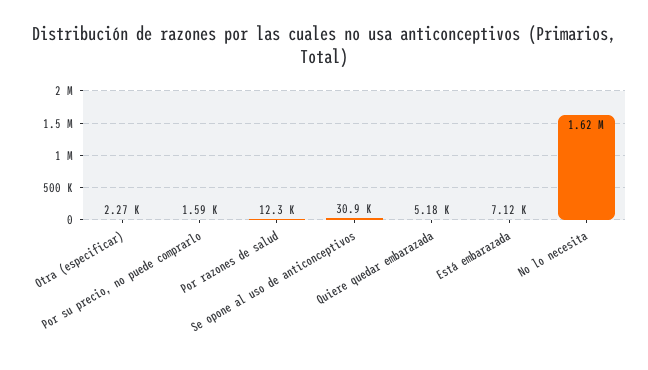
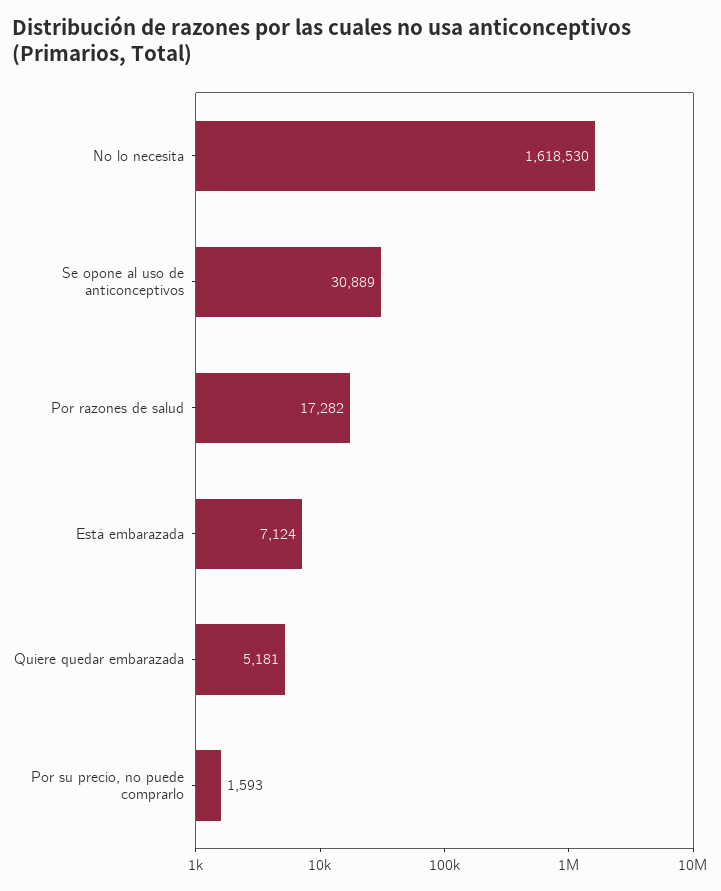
Otra (especificar): 2270 -> none
Por razones de salud: 12300 -> 17282

